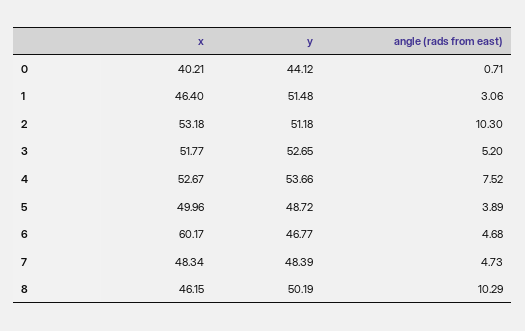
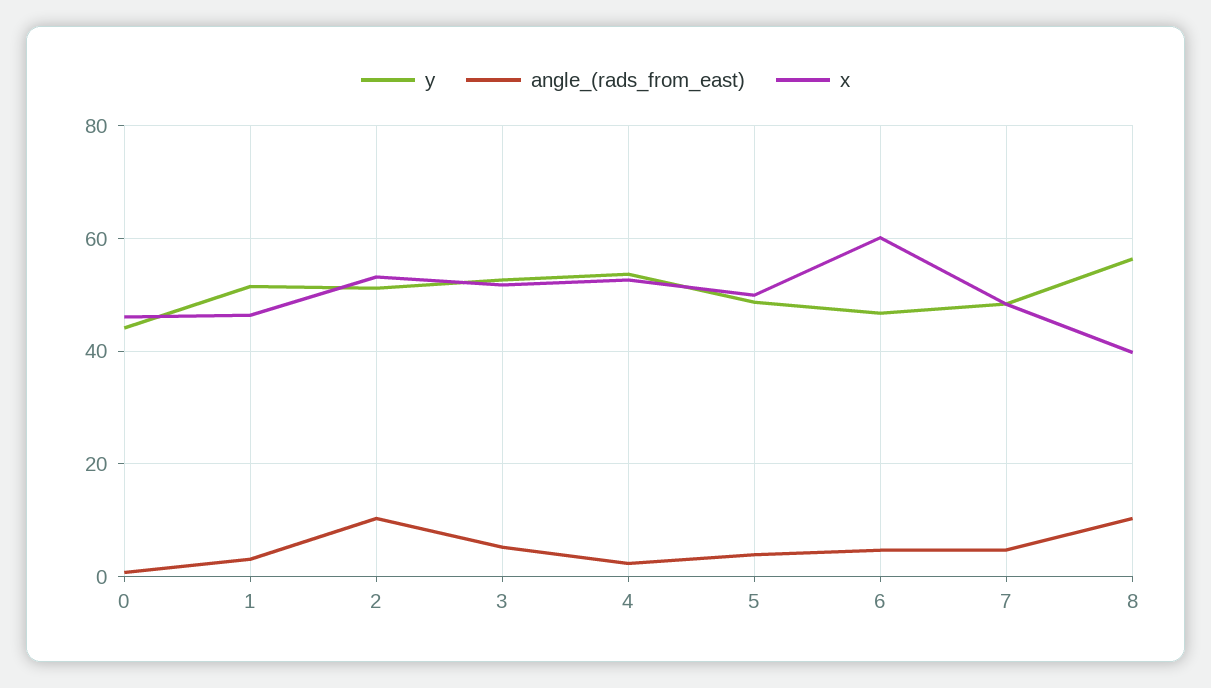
x, 0: 40.21 -> 46
angle (rads from east), 4: 7.52 -> 2
x, 8: 46.15 -> 40
y, 8: 50.19 -> 56

